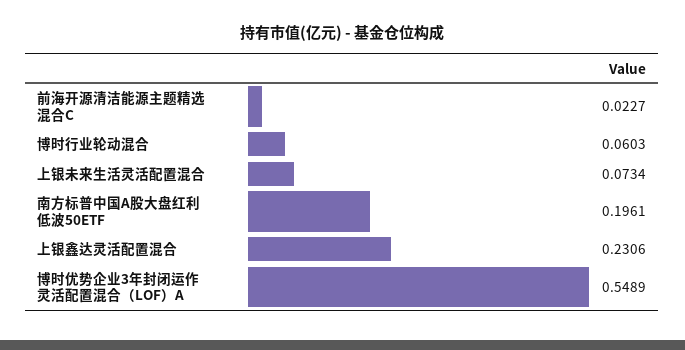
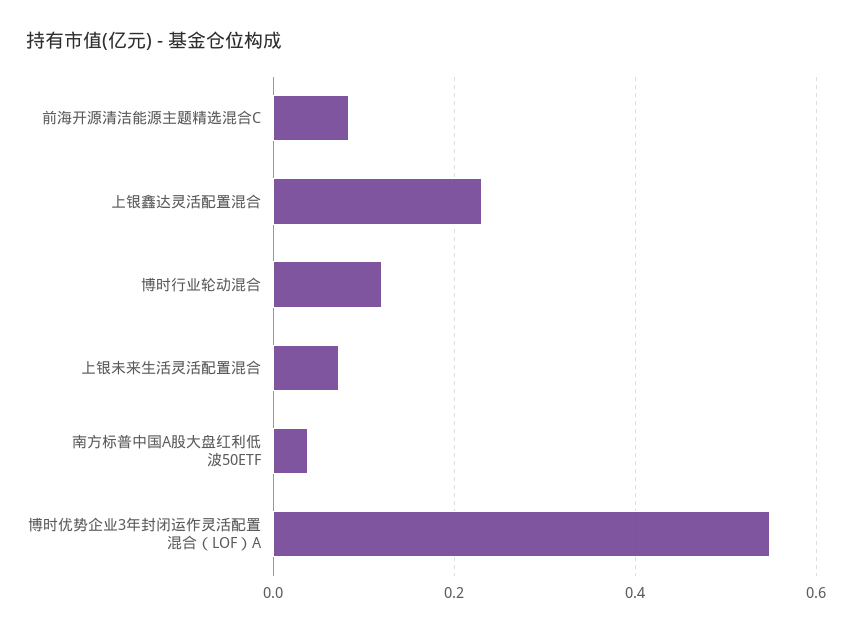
前海开源清洁能源主题精选混合C: 0.0227 -> 0.08
博时行业轮动混合: 0.0603 -> 0.12
南方标普中国A股大盘红利低波50ETF: 0.1961 -> 0.04

